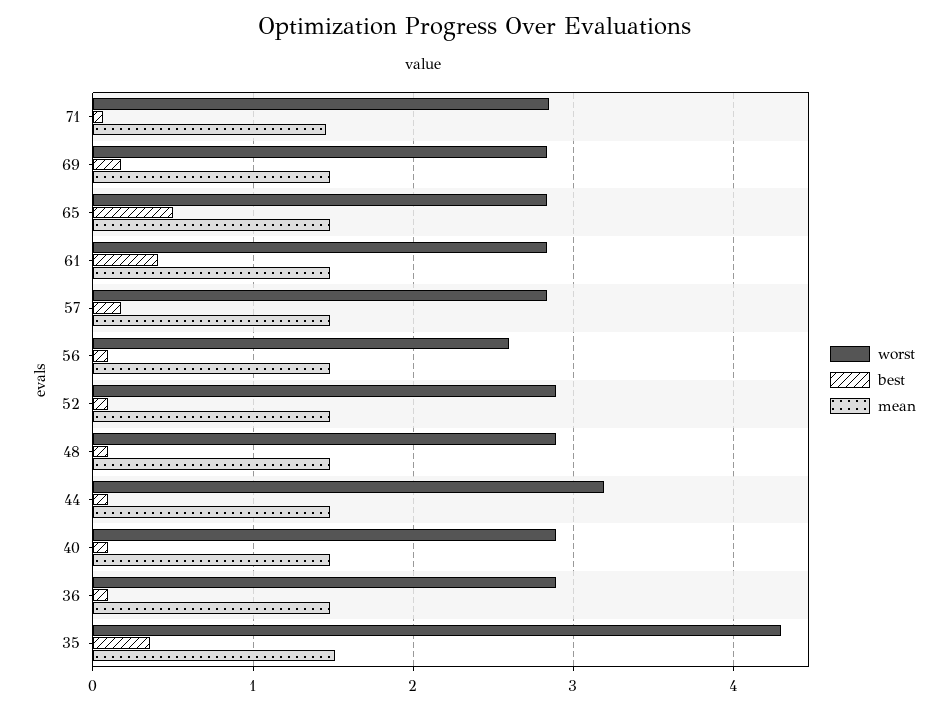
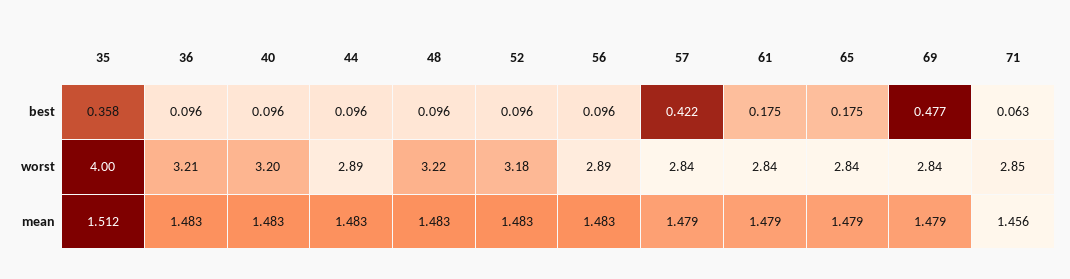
best, 69: 0.2 -> 0.477
best, 65: 0.5 -> 0.175
best, 61: 0.4 -> 0.175
best, 57: 0.2 -> 0.422
worst, 56: 2.6 -> 2.89
worst, 52: 2.9 -> 3.18
worst, 48: 2.9 -> 3.22
worst, 44: 3.2 -> 2.89
worst, 40: 2.9 -> 3.2
worst, 36: 2.9 -> 3.21
worst, 35: 4.3 -> 4

